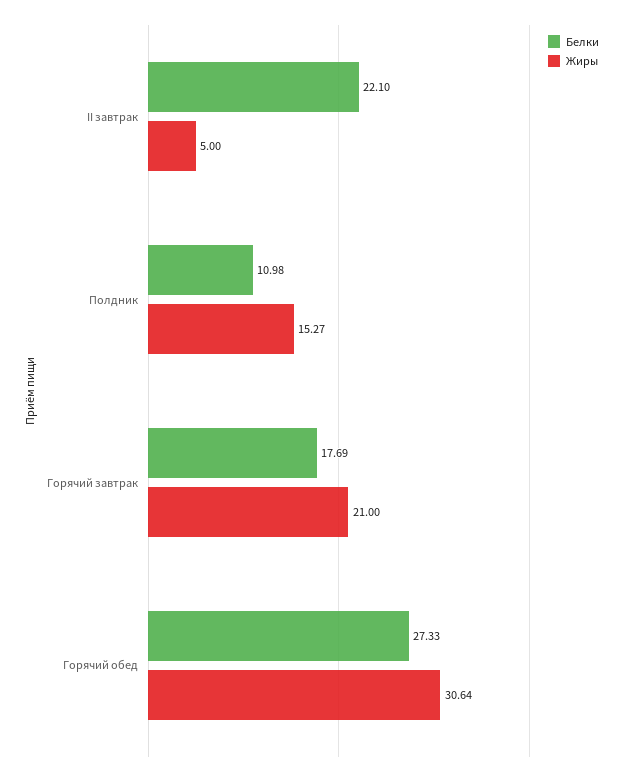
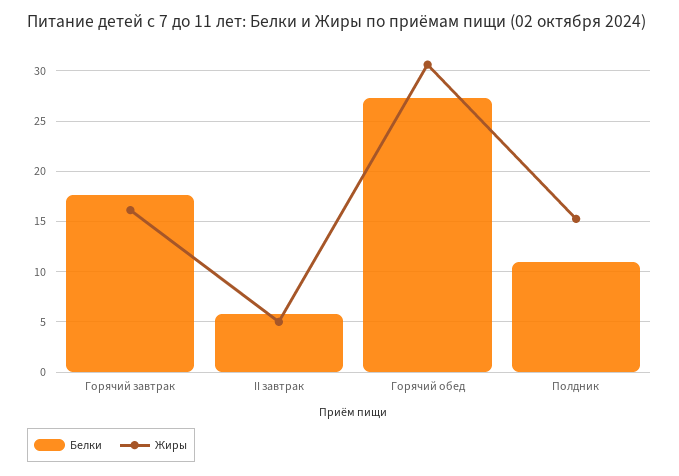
Белки, II завтрак: 22.1 -> 6
Жиры, Горячий завтрак: 21 -> 16

